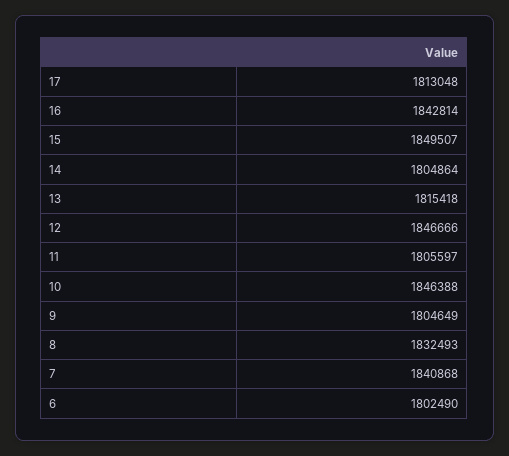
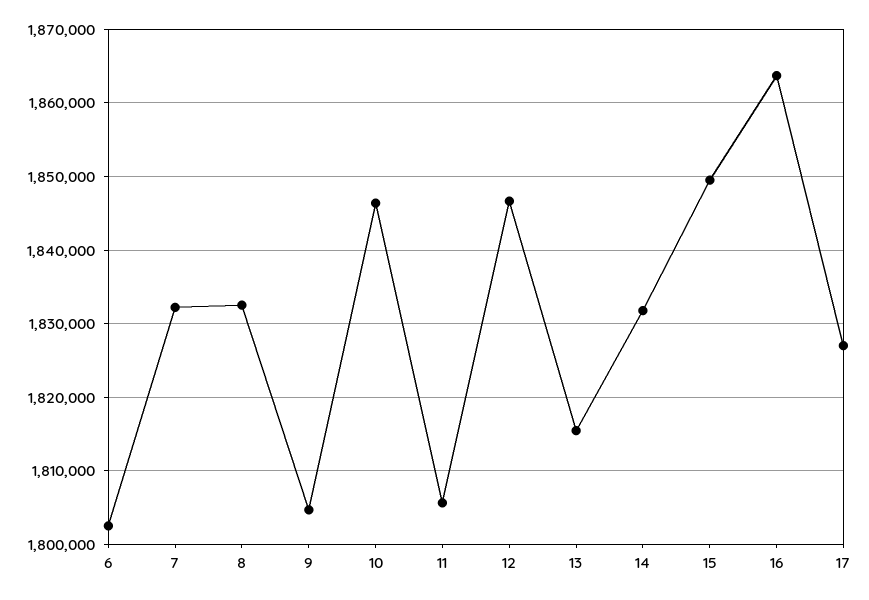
17: 1813048 -> 1827000
16: 1842814 -> 1864000
14: 1804864 -> 1832000
7: 1840868 -> 1832000

